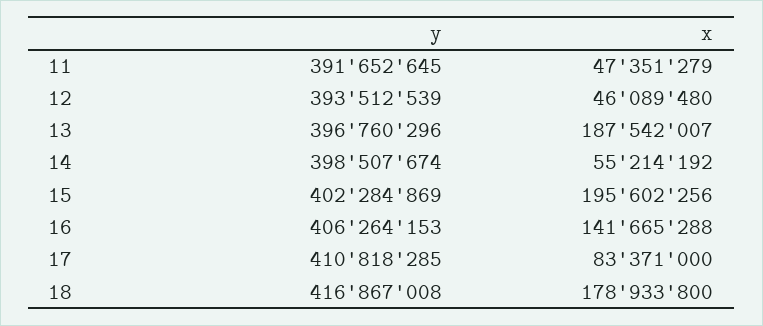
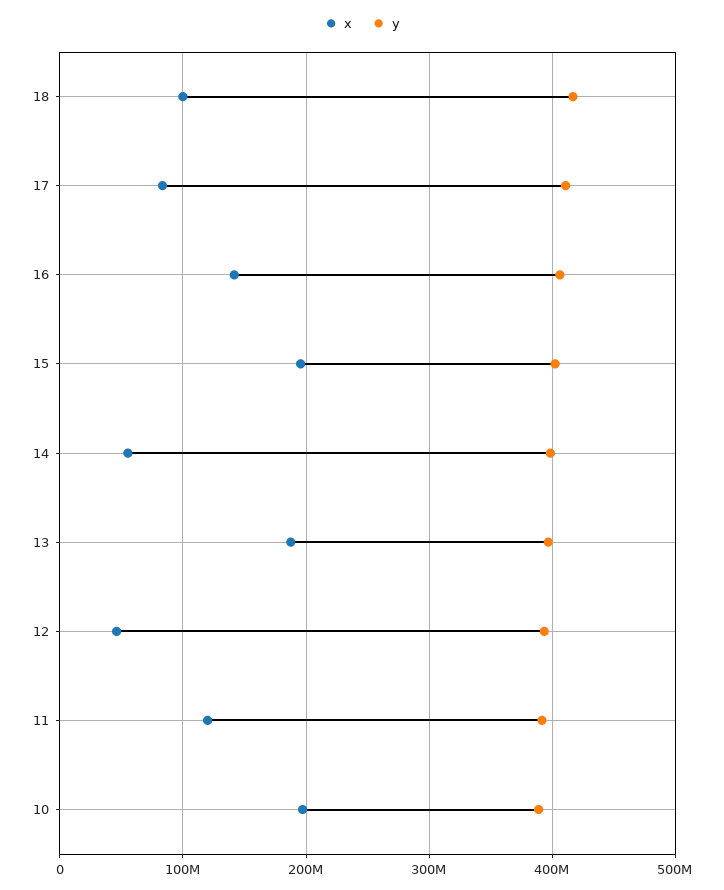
x, 11: 47351279 -> 120000000
x, 18: 178933800 -> 100000000
x, 10: none -> 200000000
y, 10: none -> 390000000

